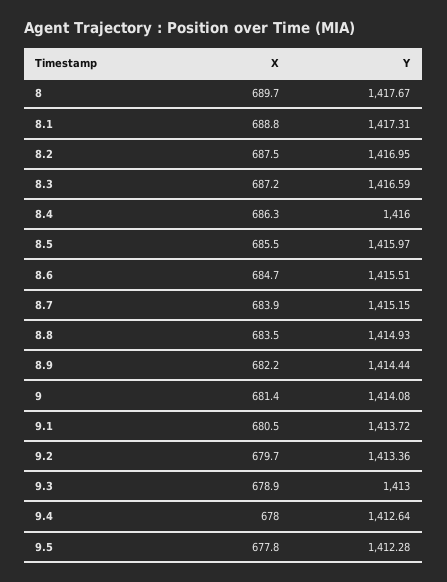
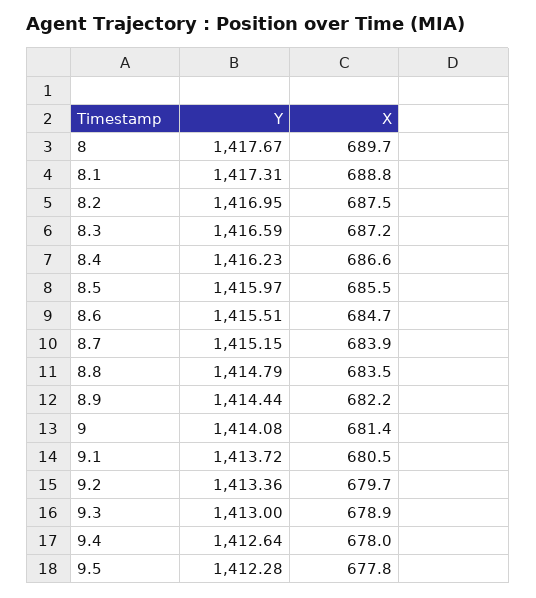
X, 8.4: 686.3 -> 686.6
Y, 8.4: 1416 -> 1416.23
Y, 8.8: 1414.93 -> 1414.79

